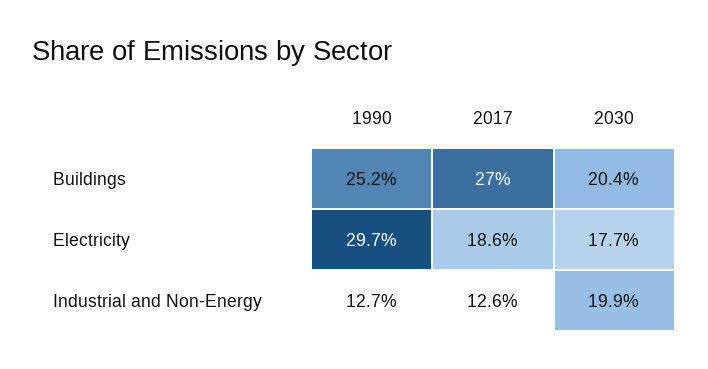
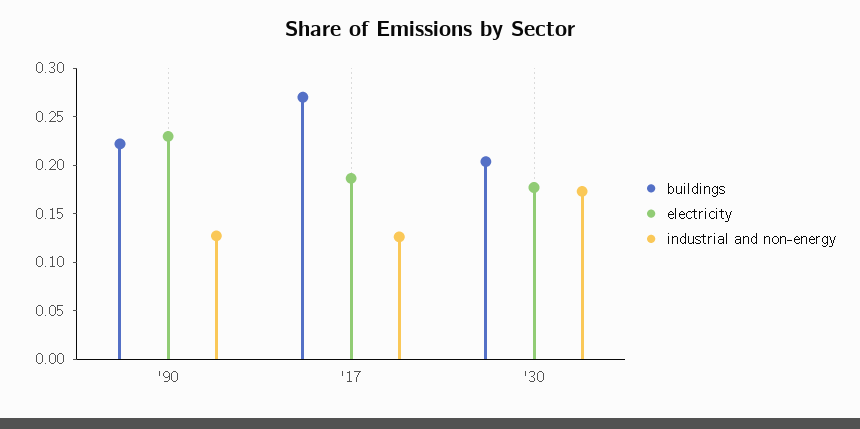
Buildings, 1990: 0.252 -> 0.22
Electricity, 1990: 0.297 -> 0.23
Industrial and Non-Energy, 2030: 0.199 -> 0.17

